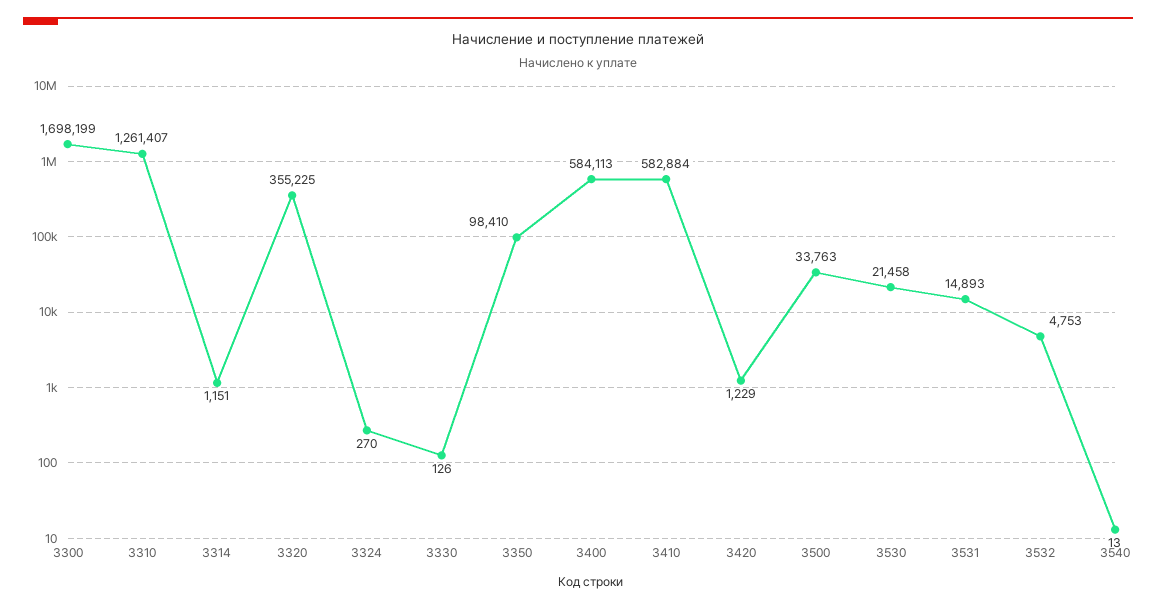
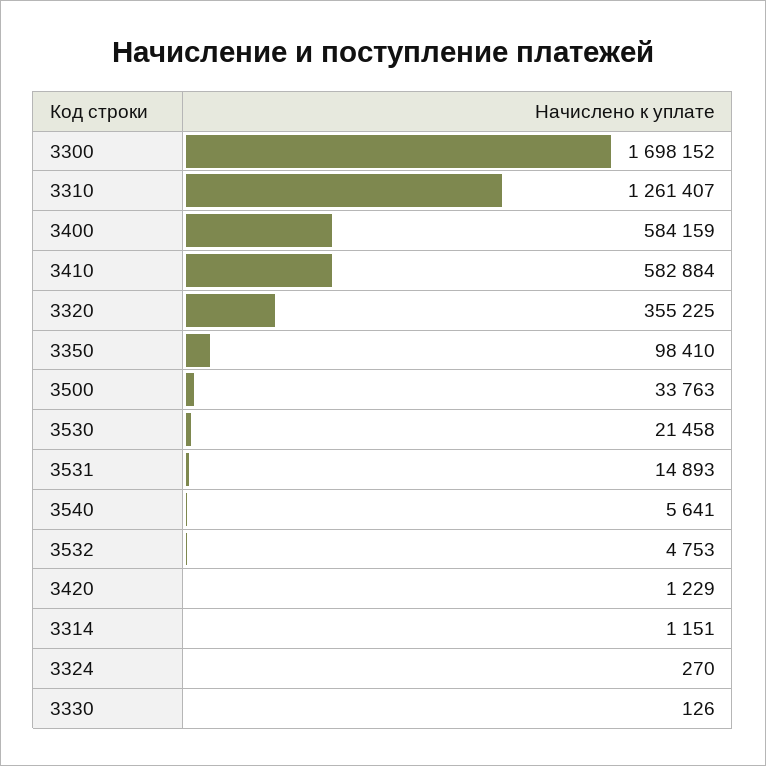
3300: 1698199 -> 1698152
3400: 584113 -> 584159
3540: 13 -> 5641

